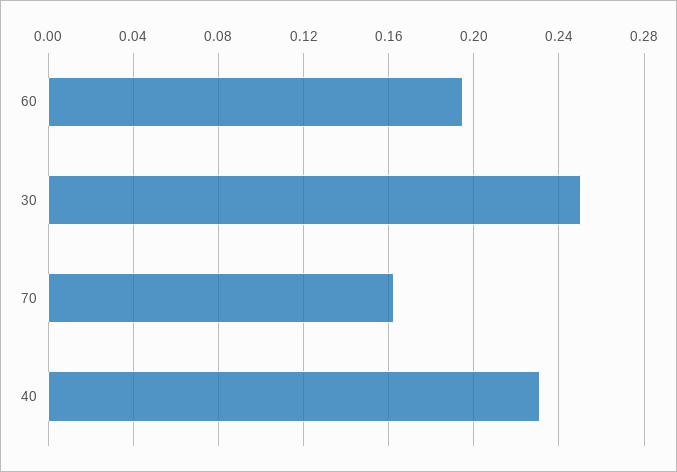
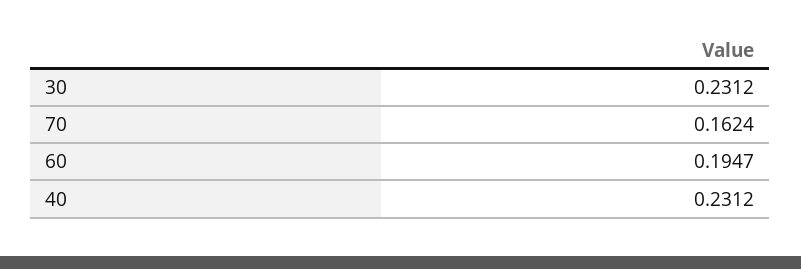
30: 0.25 -> 0.2312

